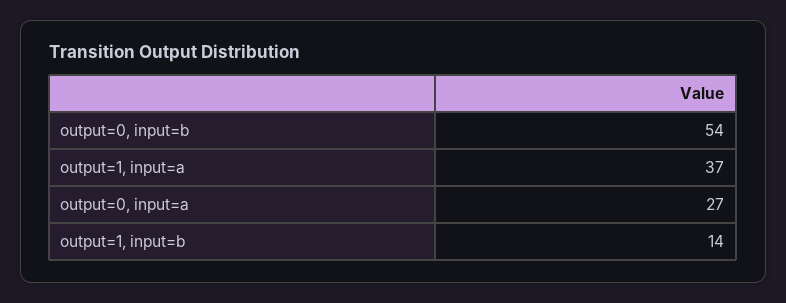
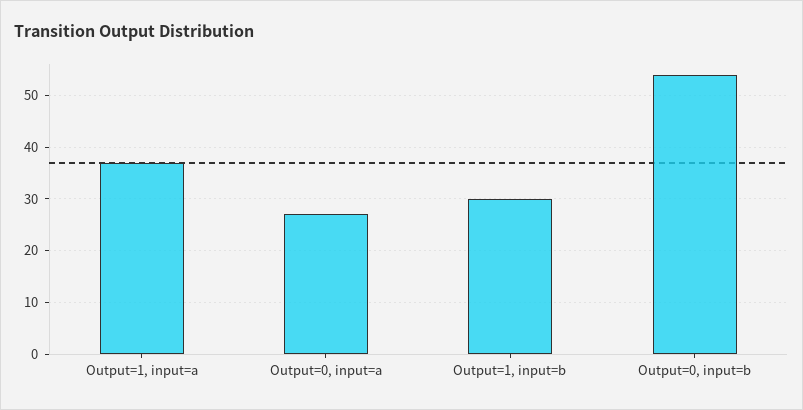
output=1, input=b: 14 -> 30

